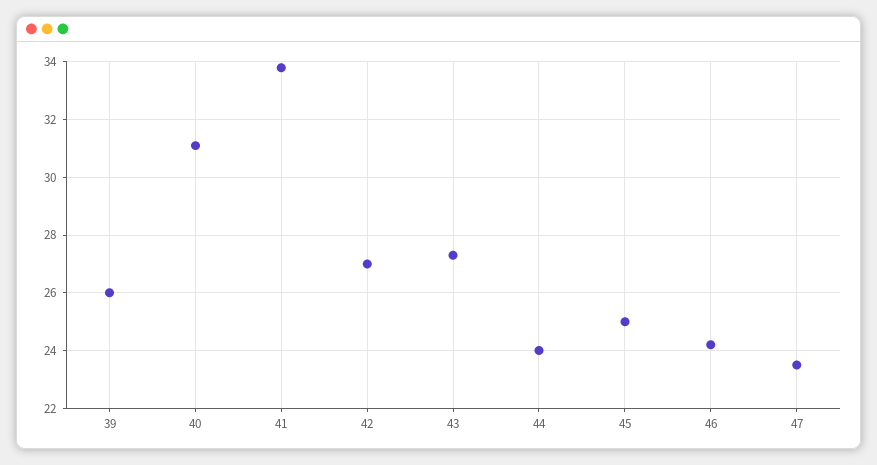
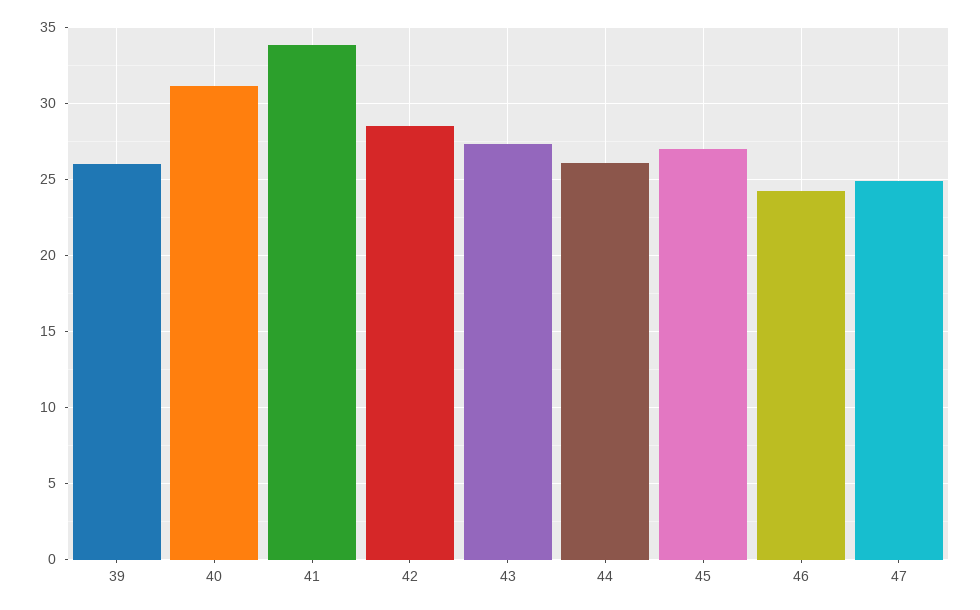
42: 27 -> 28.5
44: 24 -> 26
45: 25 -> 27
47: 23.5 -> 25

